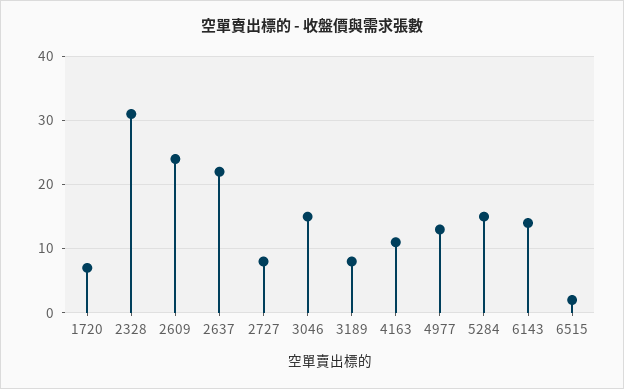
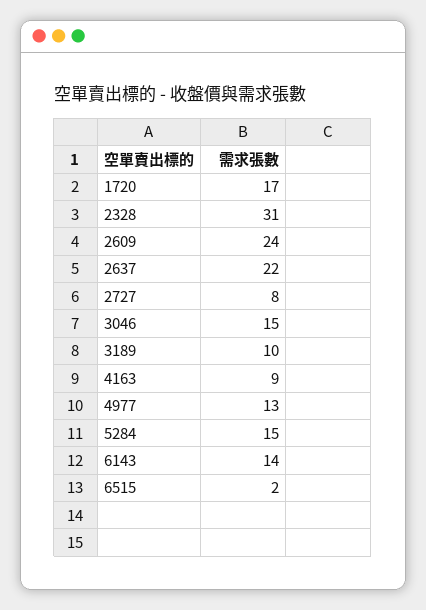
1720: 7 -> 17
3189: 8 -> 10
4163: 11 -> 9

